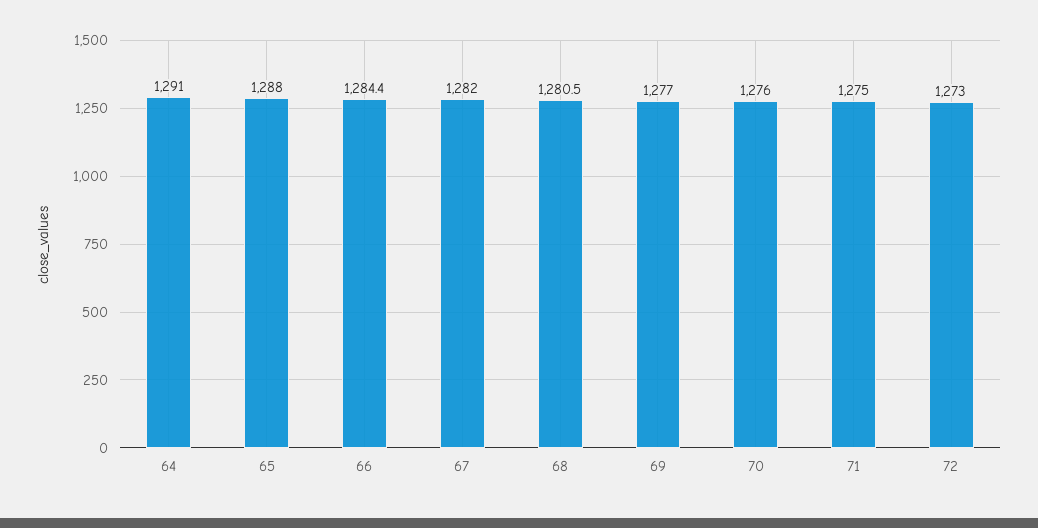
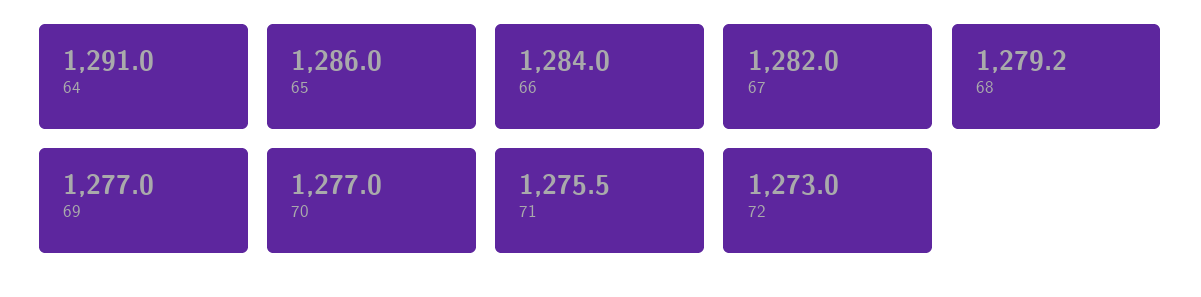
65: 1288 -> 1286
66: 1284.4 -> 1284
68: 1280.5 -> 1279.2
70: 1276 -> 1277
71: 1275 -> 1275.5

